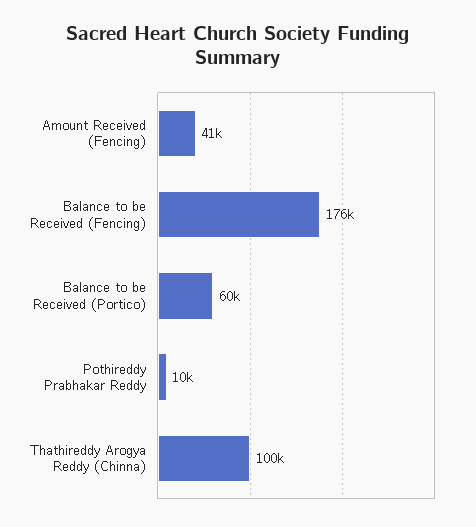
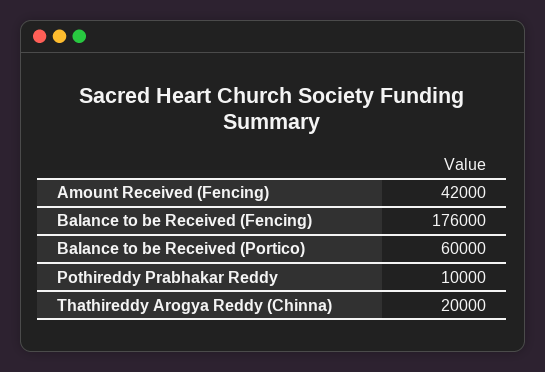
Amount Received (Fencing): 41000 -> 42000
Thathireddy Arogya Reddy (Chinna): 100000 -> 20000

